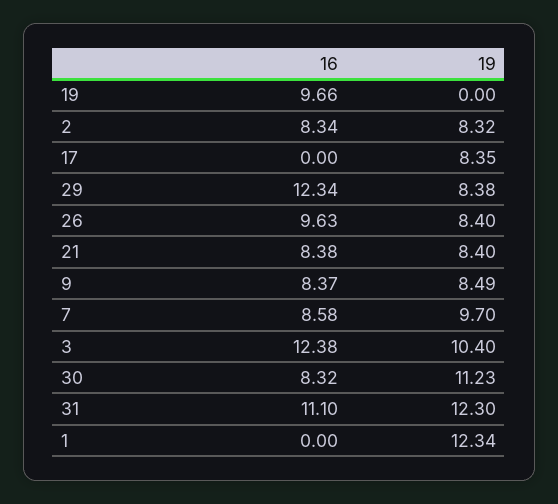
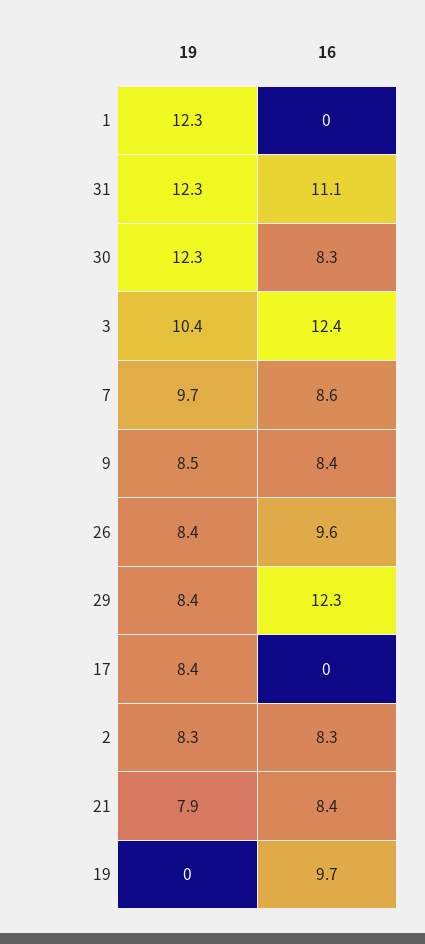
19, 21: 8.4 -> 7.9
19, 30: 11.23 -> 12.3

